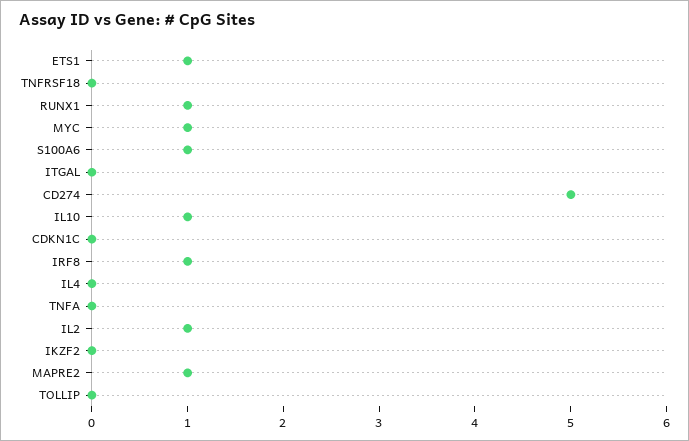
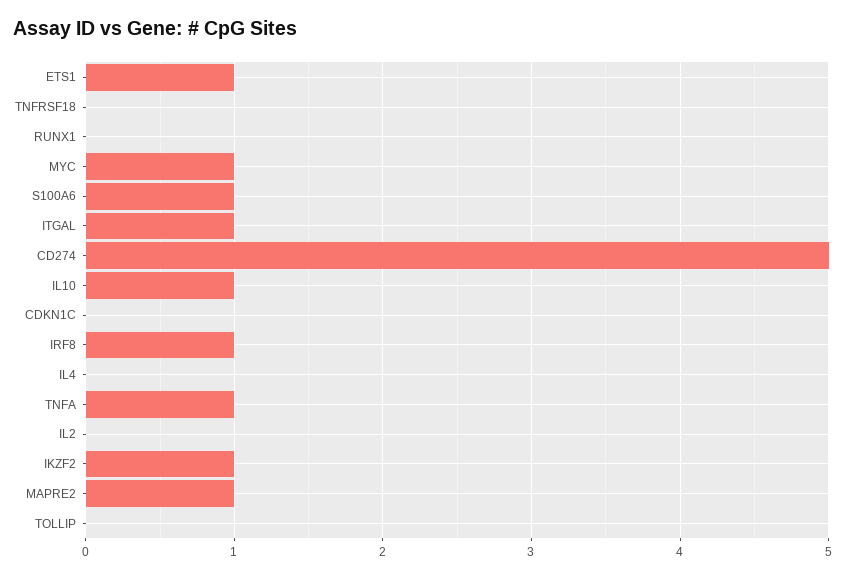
RUNX1: 1 -> 0
ITGAL: 0 -> 1
TNFA: 0 -> 1
IL2: 1 -> 0
IKZF2: 0 -> 1

